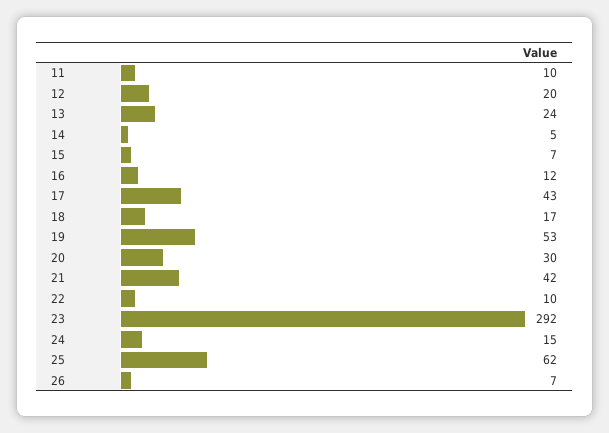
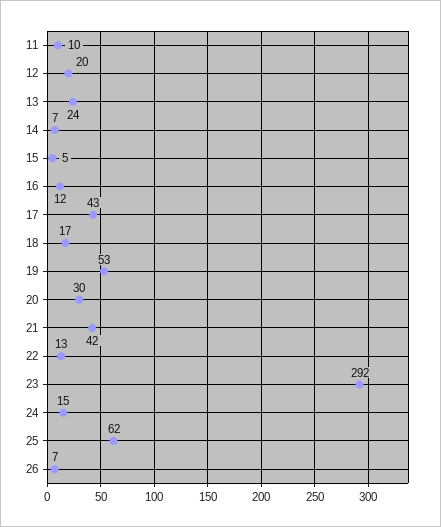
14: 5 -> 7
15: 7 -> 5
22: 10 -> 13

